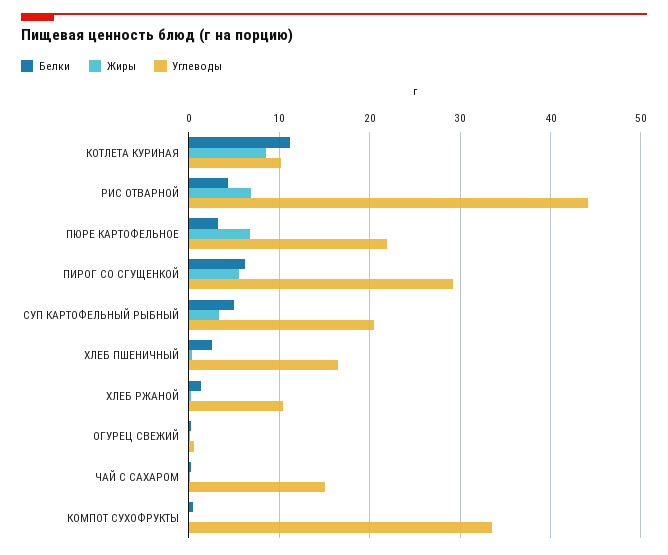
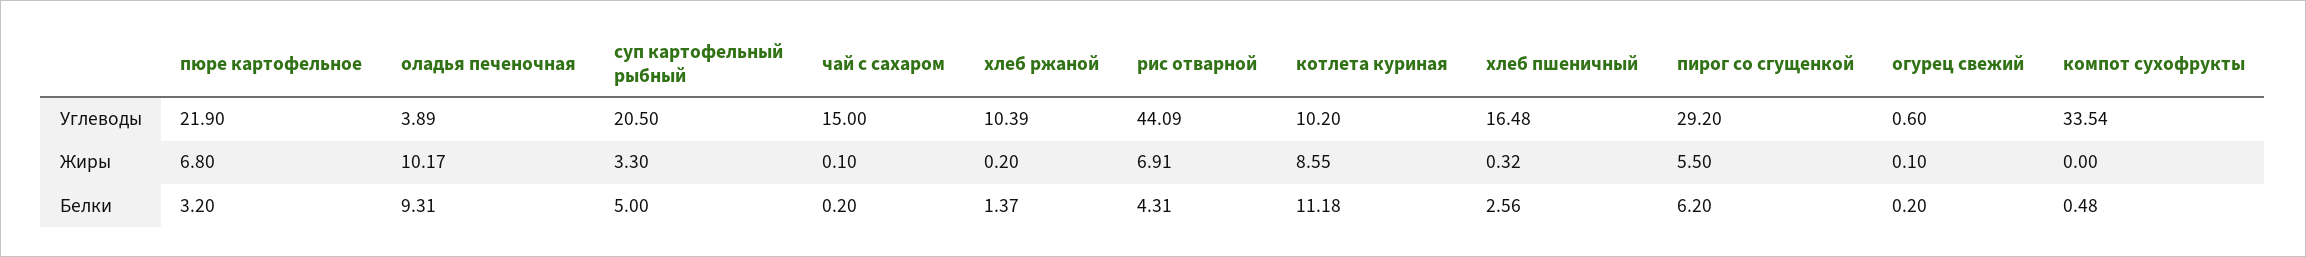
Углеводы, оладья печеночная: none -> 3.89
Жиры, оладья печеночная: none -> 10.17
Белки, оладья печеночная: none -> 9.31

